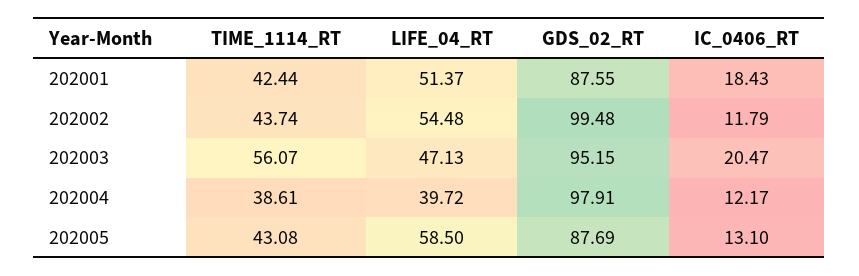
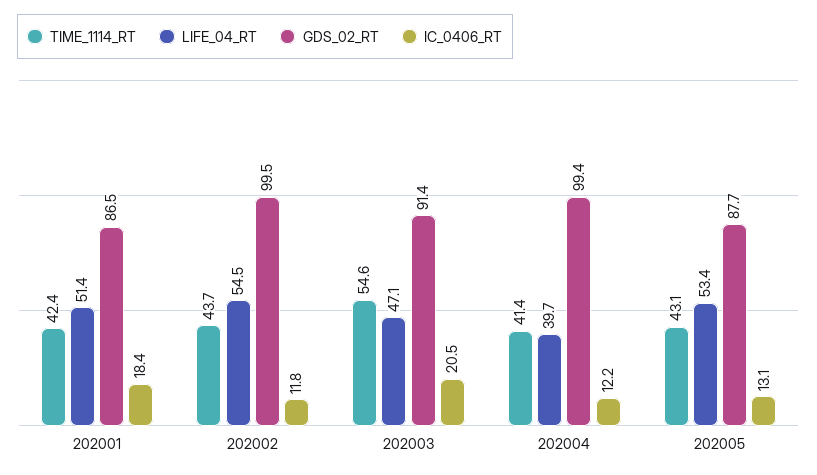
GDS_02_RT, 202001: 87.55 -> 86.5
TIME_1114_RT, 202003: 56.07 -> 54.6
GDS_02_RT, 202003: 95.15 -> 91.4
TIME_1114_RT, 202004: 38.61 -> 41.4
GDS_02_RT, 202004: 97.91 -> 99.4
LIFE_04_RT, 202005: 58.5 -> 53.4

